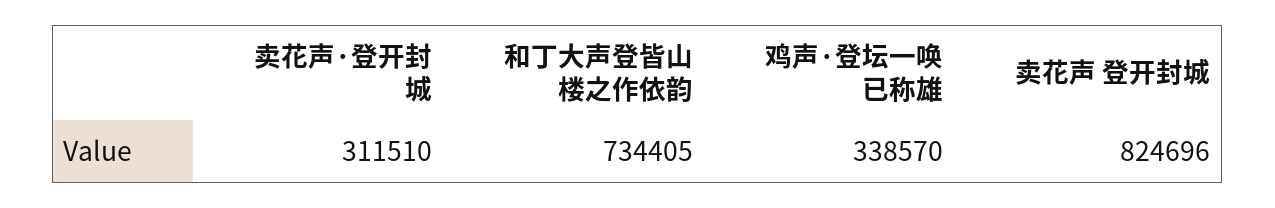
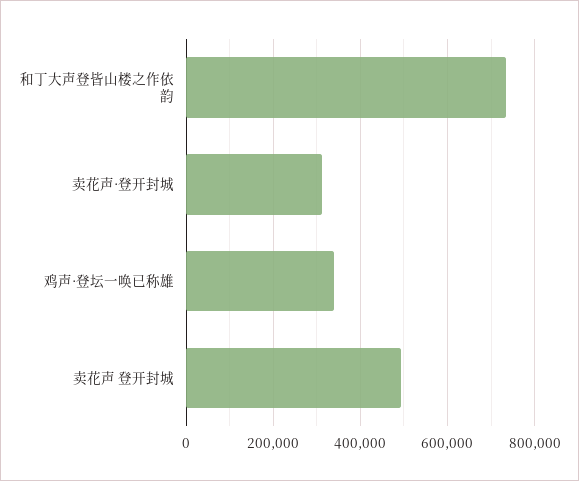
卖花声 登开封城: 824696 -> 500000

